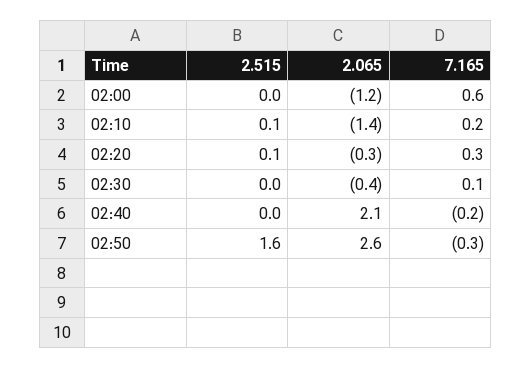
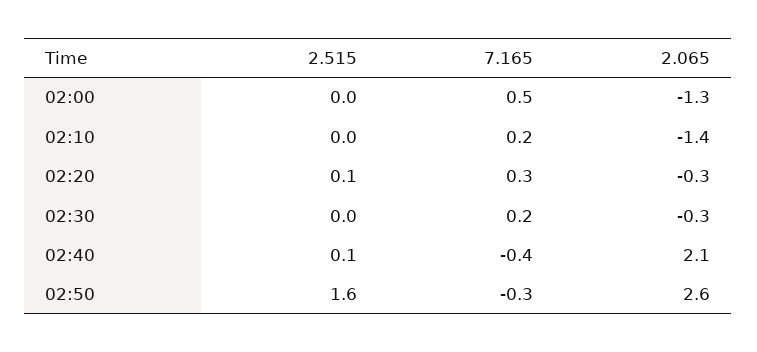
2.065, 02:00: -1.2 -> -1.3
7.165, 02:00: 0.6 -> 0.5
2.515, 02:10: 0.1 -> 0
2.065, 02:30: -0.4 -> -0.3
7.165, 02:30: 0.1 -> 0.2
2.515, 02:40: 0 -> 0.1
7.165, 02:40: -0.2 -> -0.4

